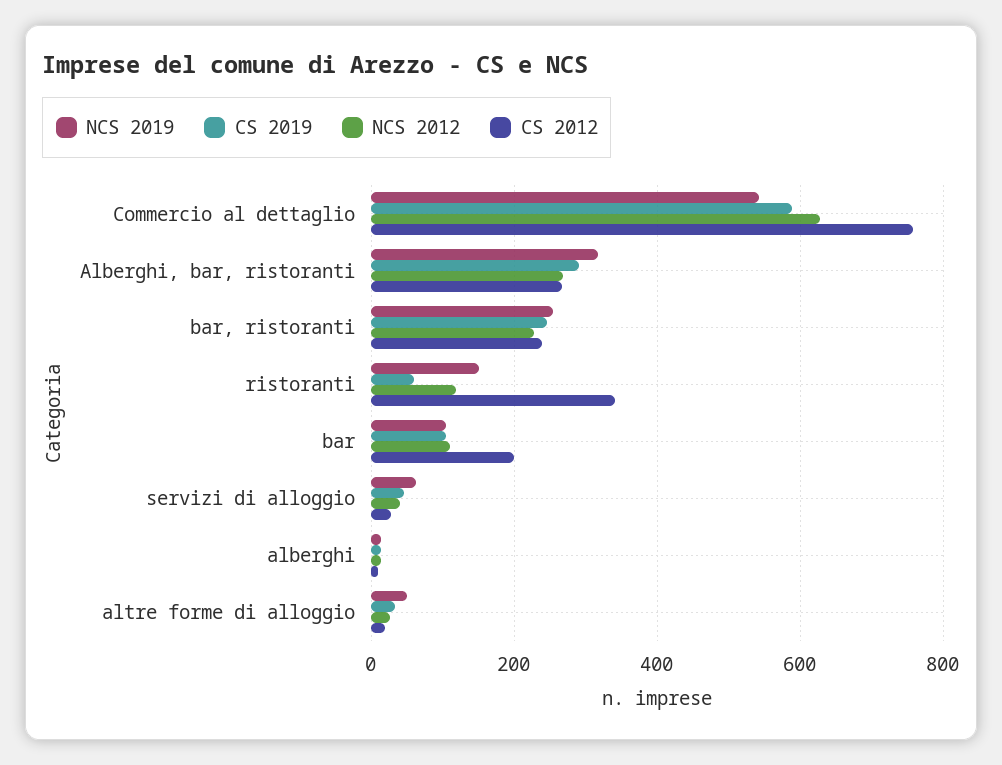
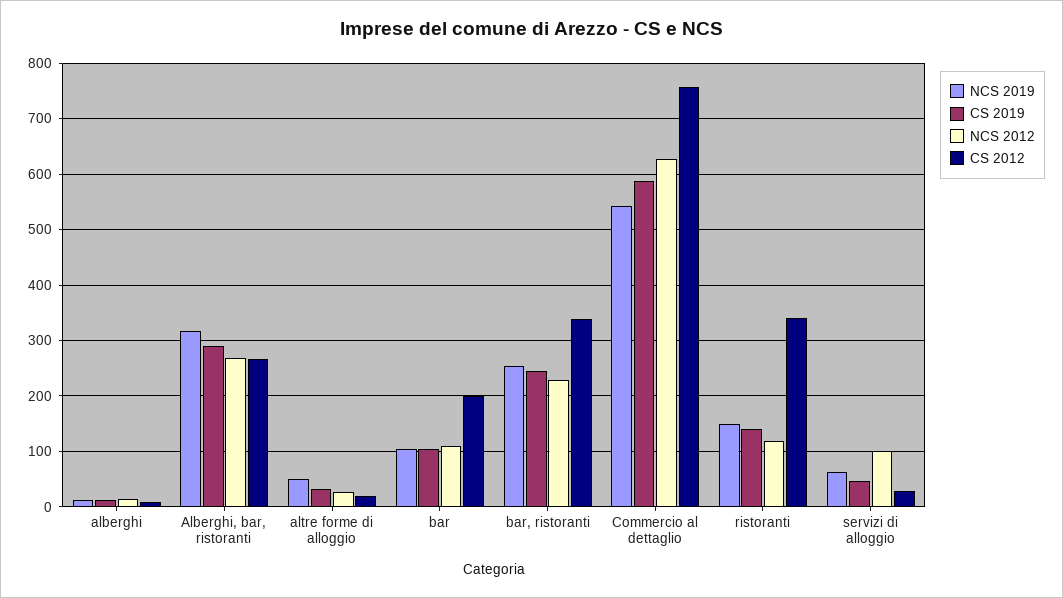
CS 2012, bar, ristoranti: 240 -> 340
CS 2019, ristoranti: 60 -> 140
NCS 2012, servizi di alloggio: 40 -> 100

